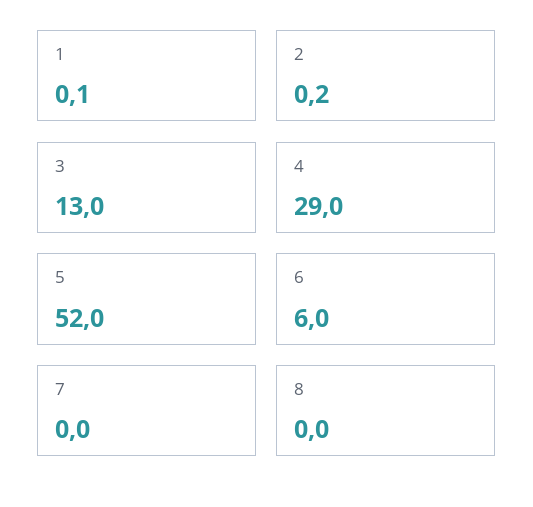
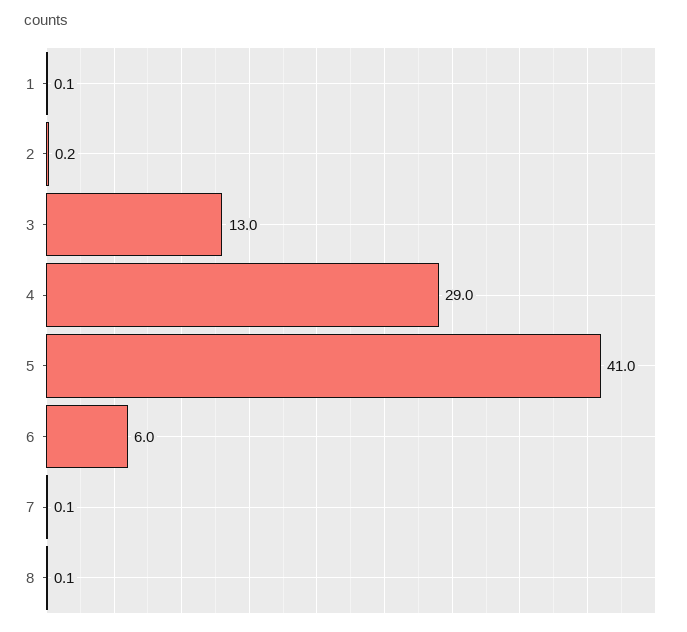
5: 52 -> 41
7: 0 -> 0.1
8: 0 -> 0.1

